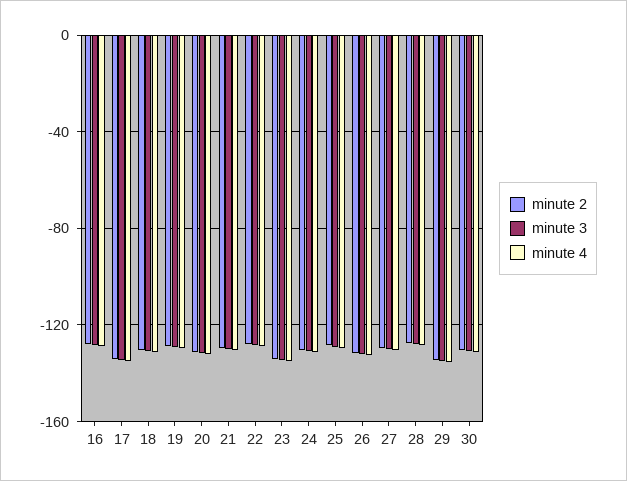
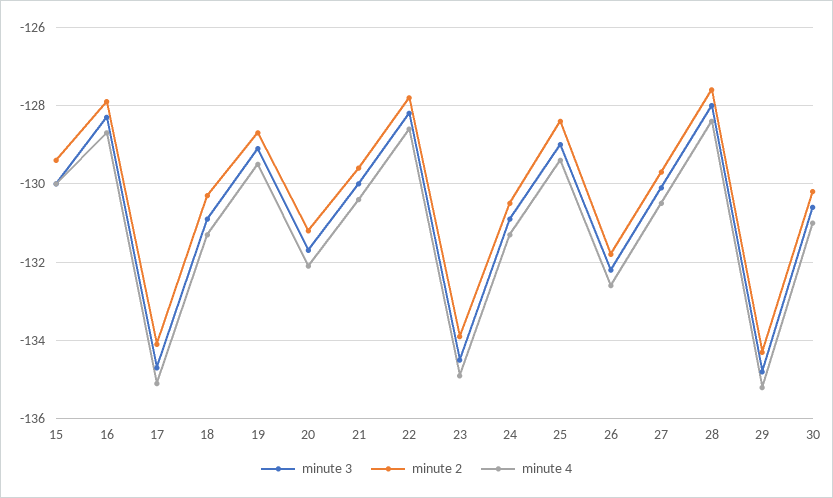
minute 3, 15: none -> -130
minute 2, 15: none -> -129.5
minute 4, 15: none -> -130

